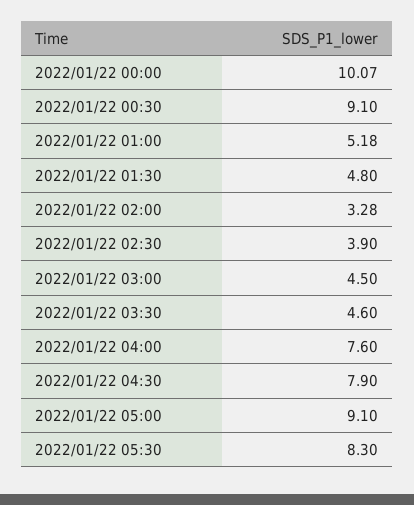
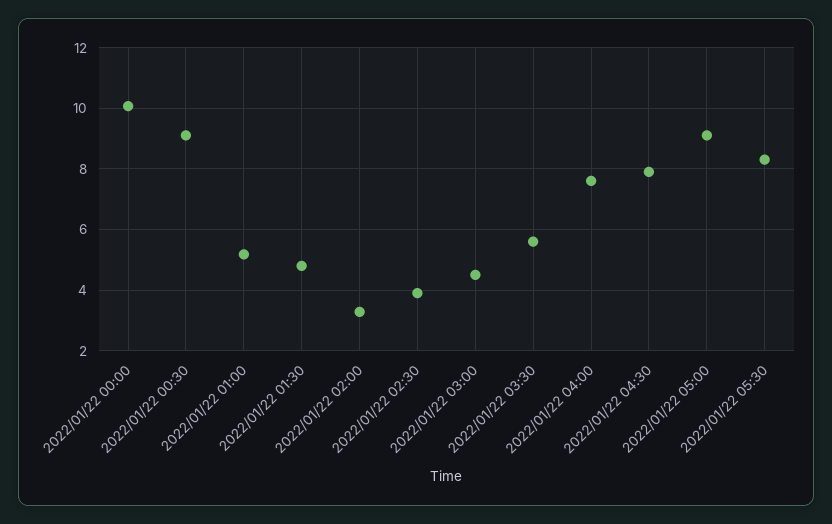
2022/01/22 03:30: 4.6 -> 5.6

